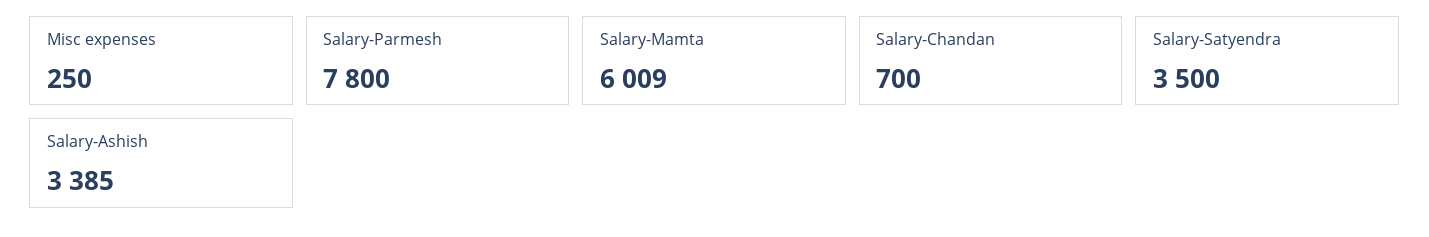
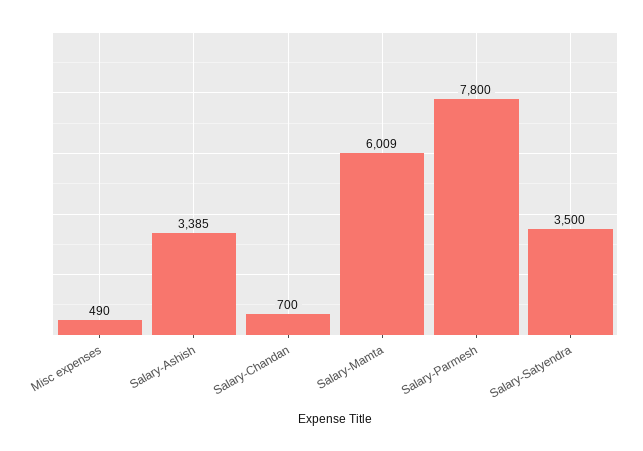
Misc expenses: 250 -> 490

